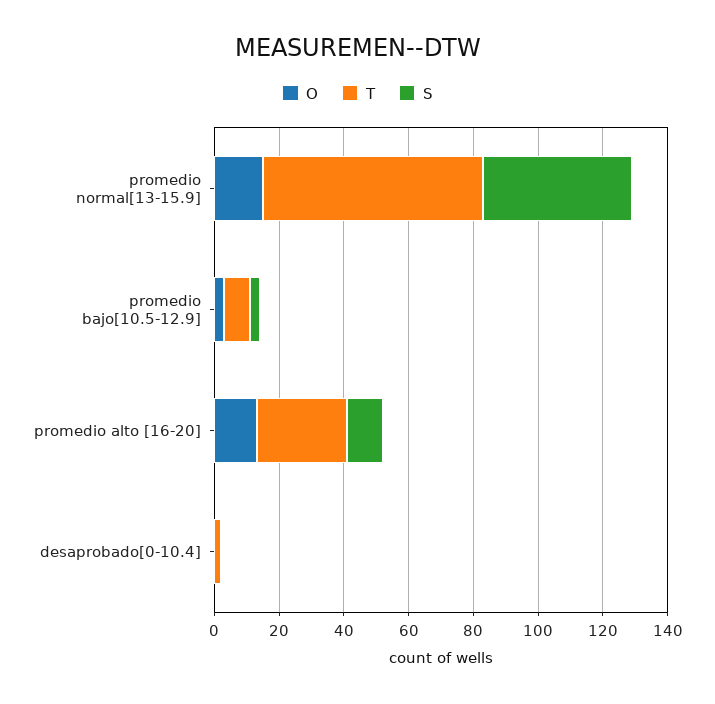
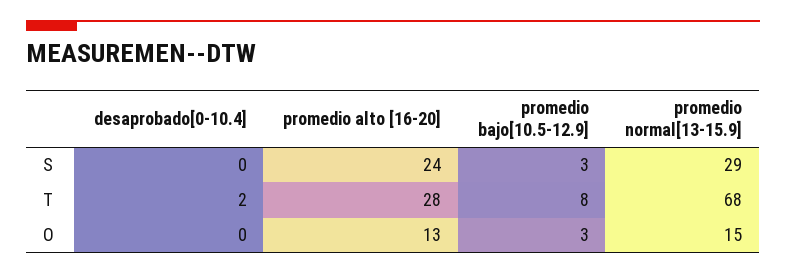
S, promedio normal[13-15.9]: 45 -> 29
S, promedio alto [16-20]: 10 -> 24

